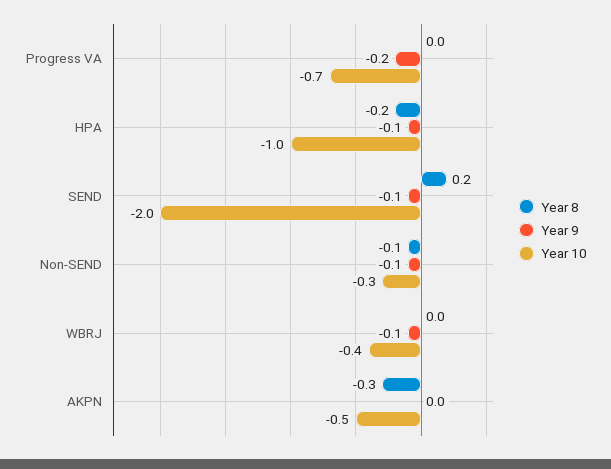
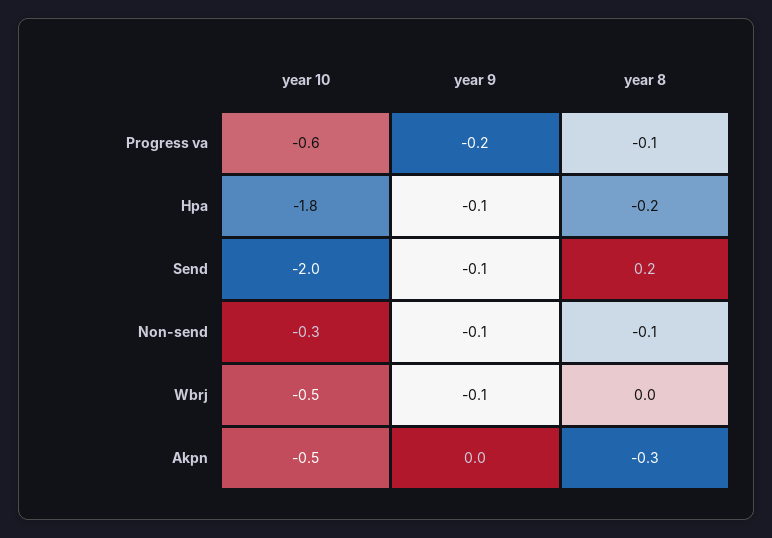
Year 8, Progress VA: 0 -> -0.1
Year 10, Progress VA: -0.7 -> -0.6
Year 10, HPA: -1 -> -1.8
Year 10, WBRJ: -0.4 -> -0.5

